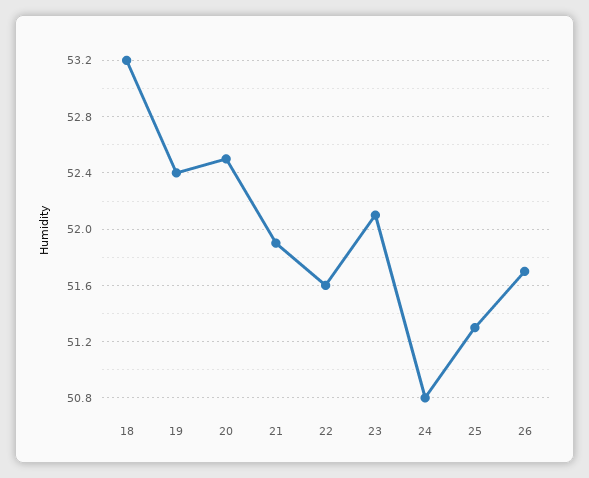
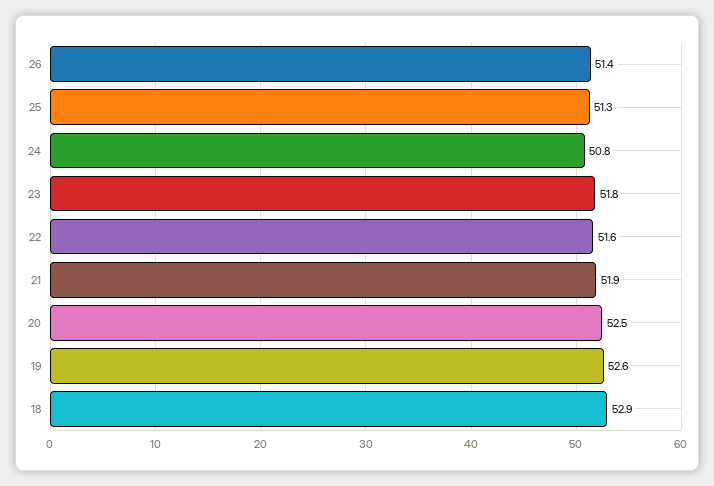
18: 53.2 -> 52.9
19: 52.4 -> 52.6
23: 52.1 -> 51.8
26: 51.7 -> 51.4

